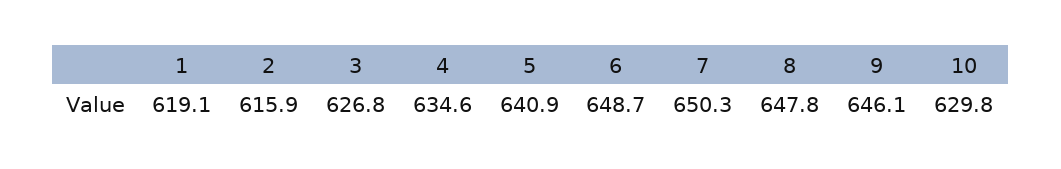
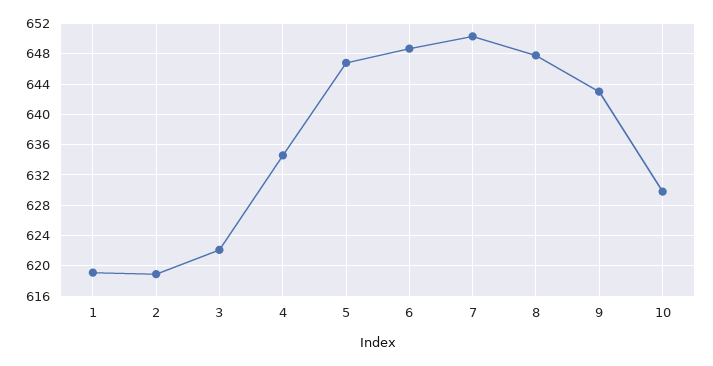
2: 615.9 -> 619
3: 626.8 -> 622
5: 640.9 -> 647
9: 646.1 -> 643

